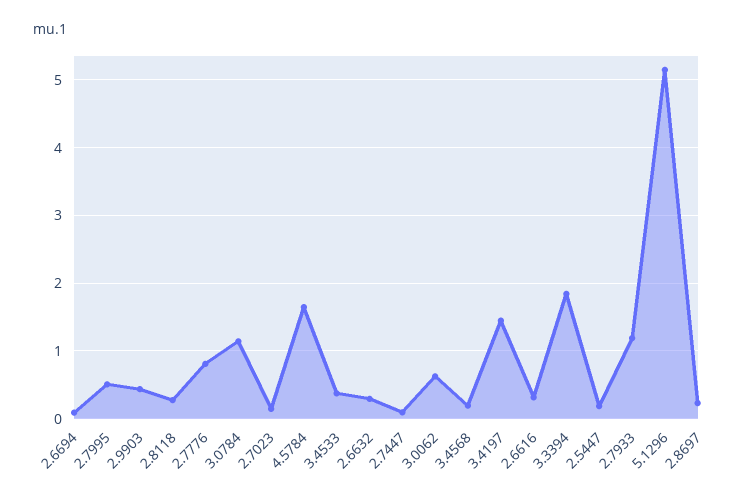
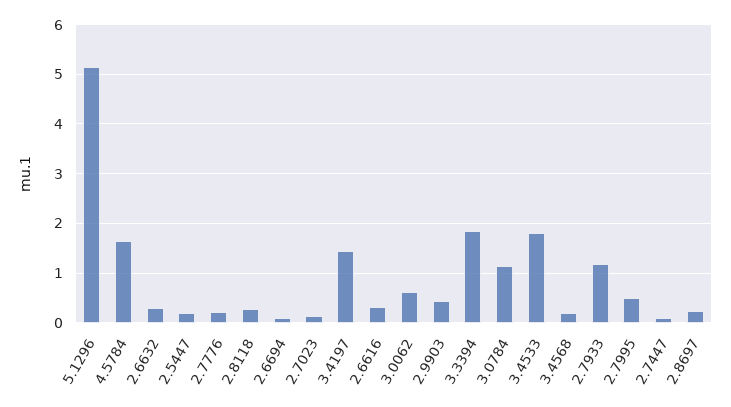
2.7776: 0.8 -> 0.2
3.4533: 0.4 -> 1.8

